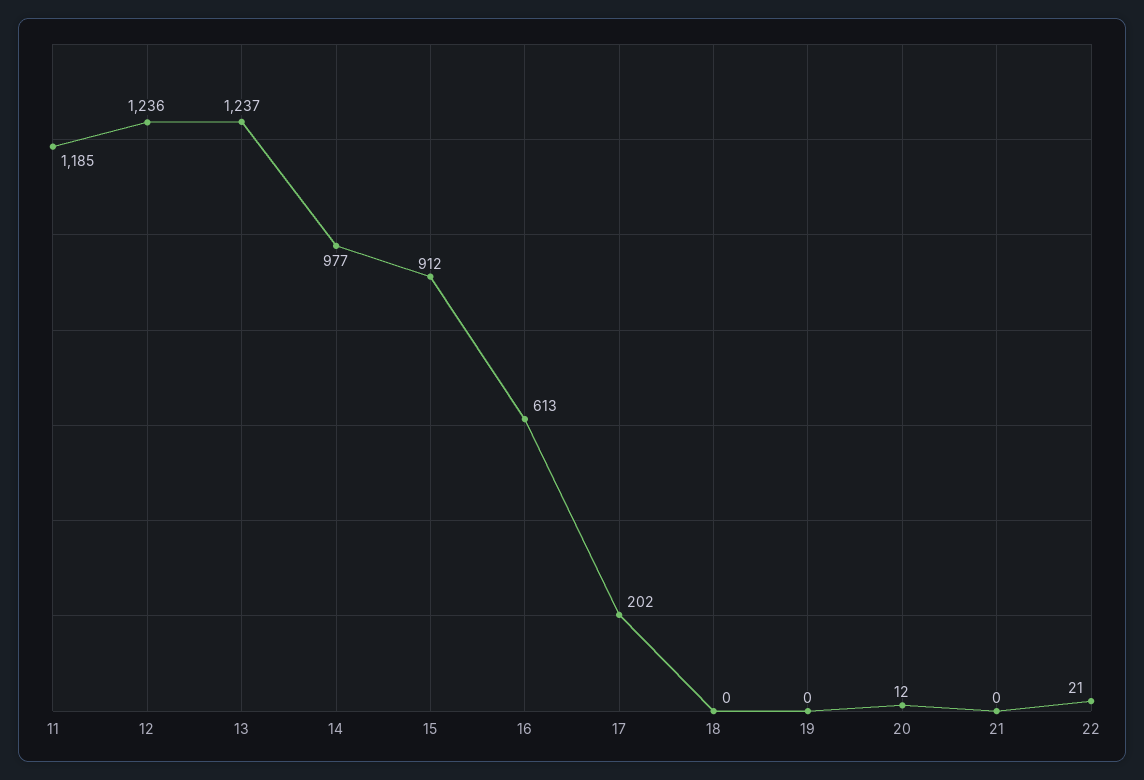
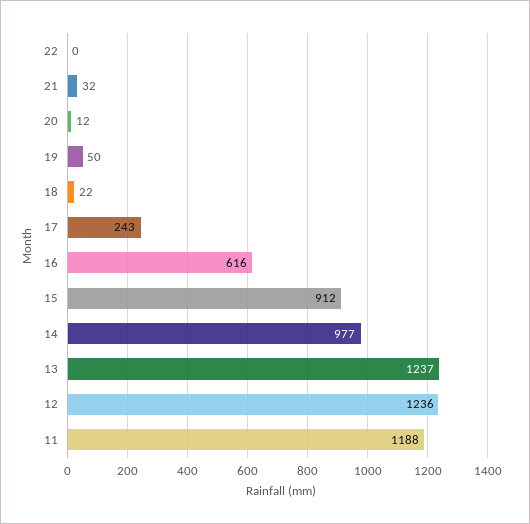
11: 1185 -> 1188
16: 613 -> 616
17: 202 -> 243
18: 0 -> 22
19: 0 -> 50
21: 0 -> 32
22: 21 -> 0

